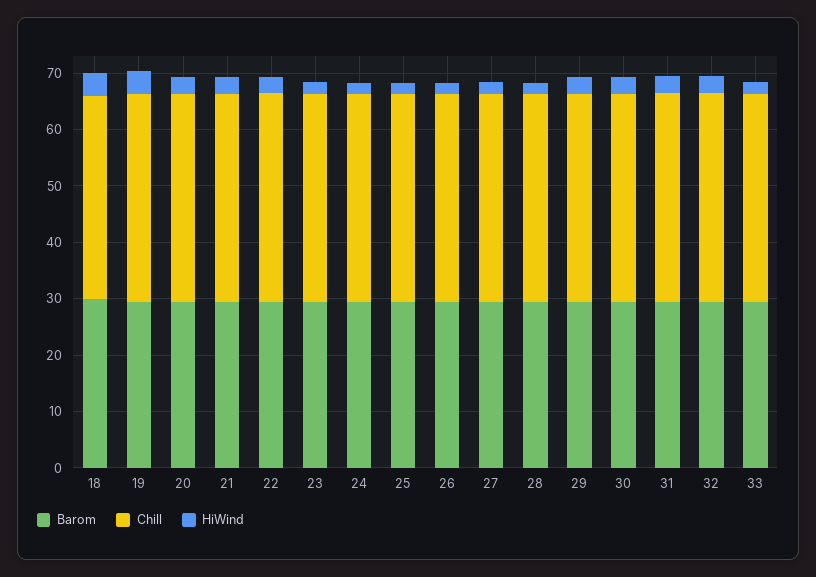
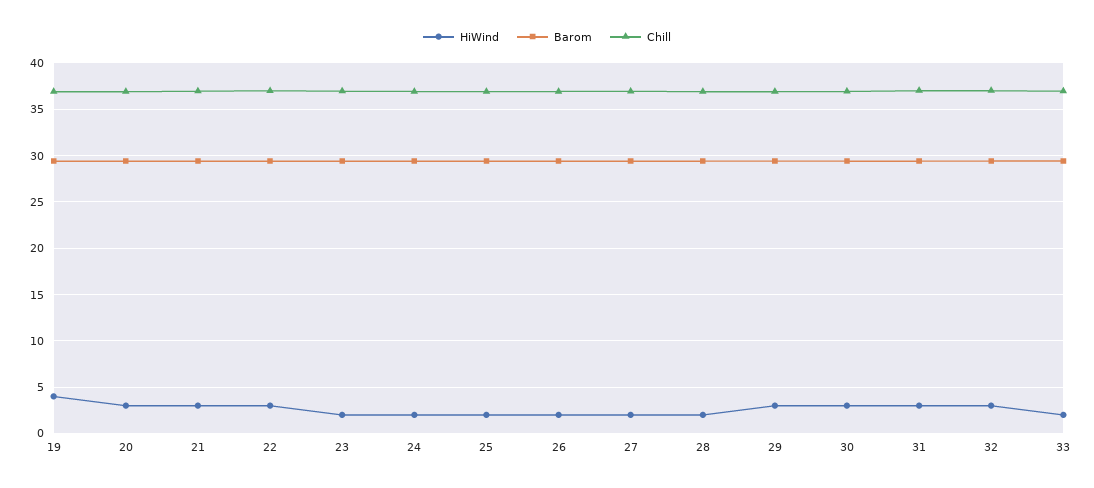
Barom, 18: 30 -> none
Chill, 18: 36 -> none
HiWind, 18: 4 -> none

